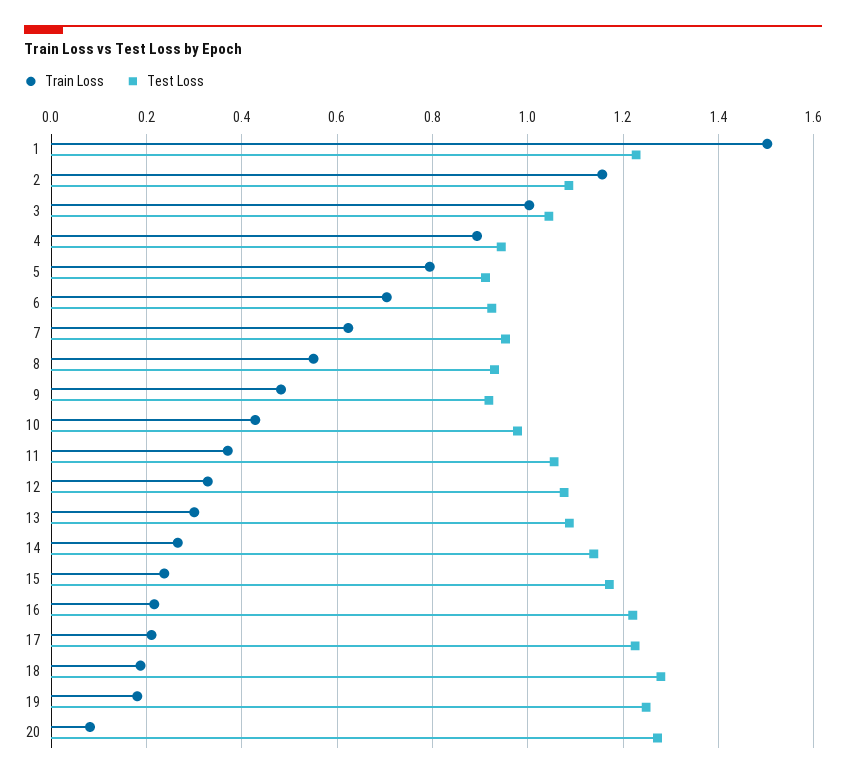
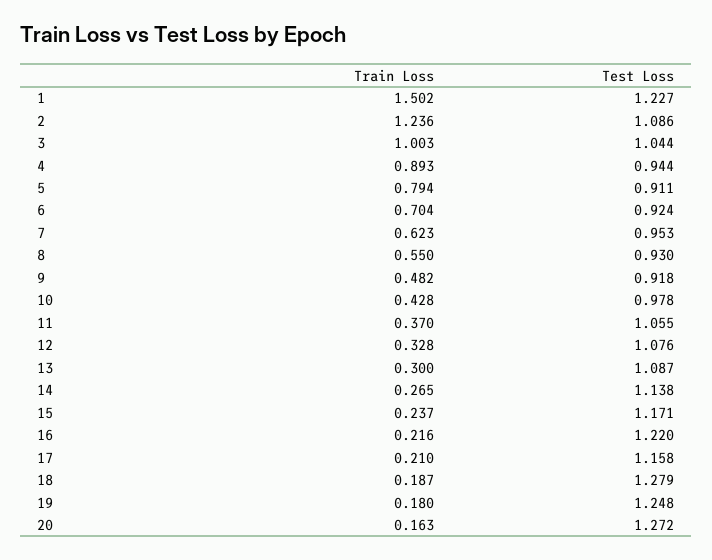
Train Loss, 2: 1.16 -> 1.236
Test Loss, 17: 1.22 -> 1.158
Train Loss, 20: 0.08 -> 0.163

